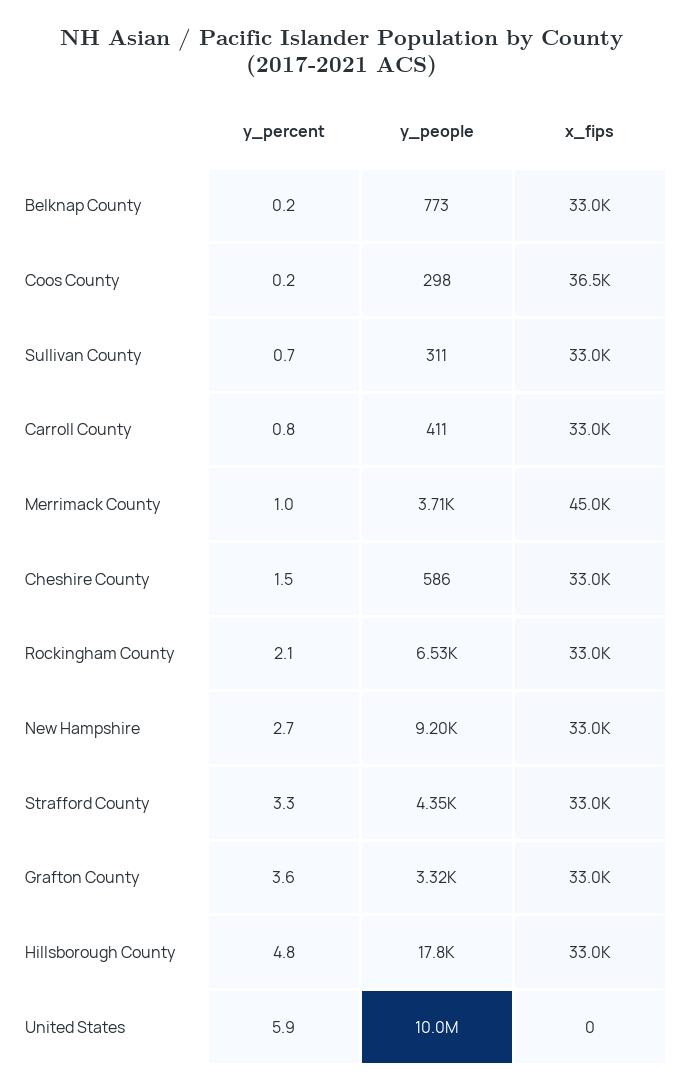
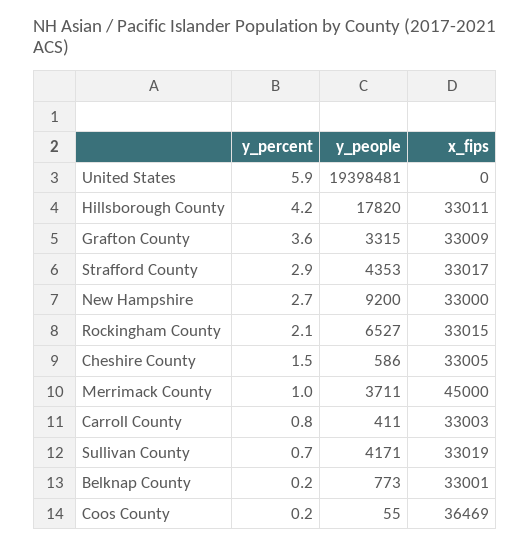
y_people, Coos County: 298 -> 55
y_people, Sullivan County: 311 -> 4171
y_percent, Strafford County: 3.3 -> 2.9
y_percent, Hillsborough County: 4.8 -> 4.2
y_people, United States: 10000000 -> 19398481

